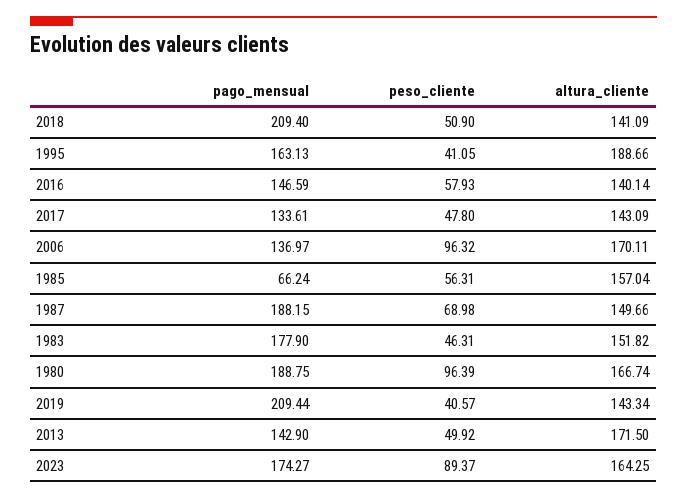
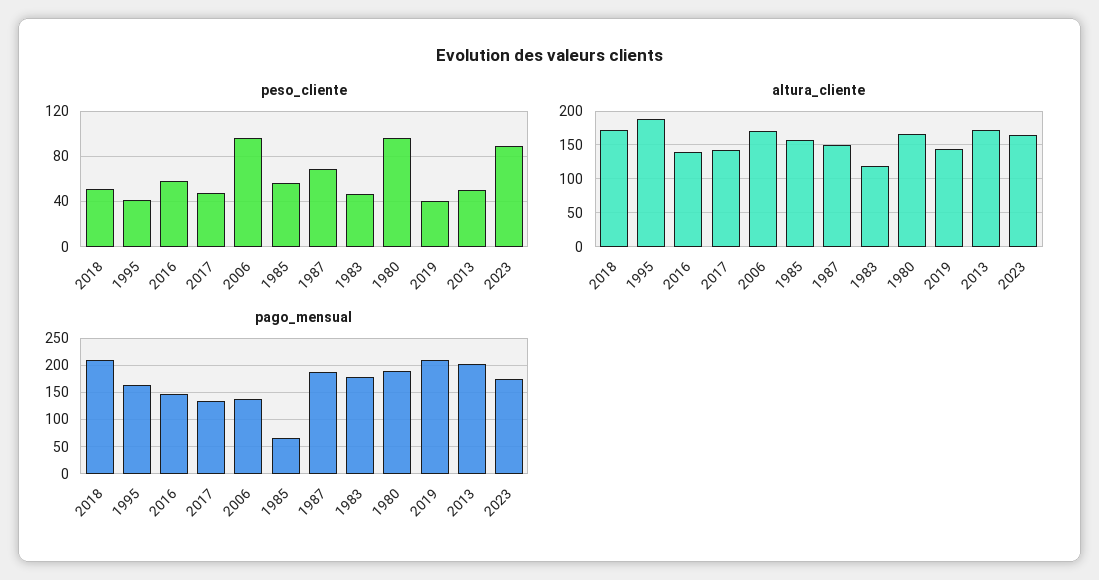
altura_cliente, 2018: 141.09 -> 170
altura_cliente, 1983: 151.82 -> 120
pago_mensual, 2013: 142.9 -> 200

